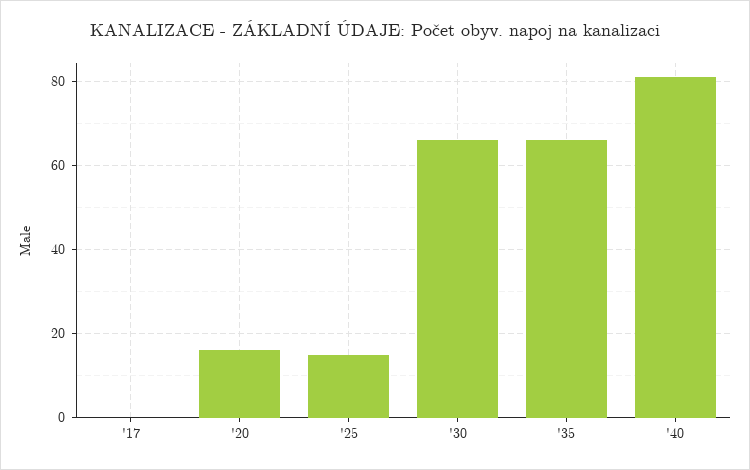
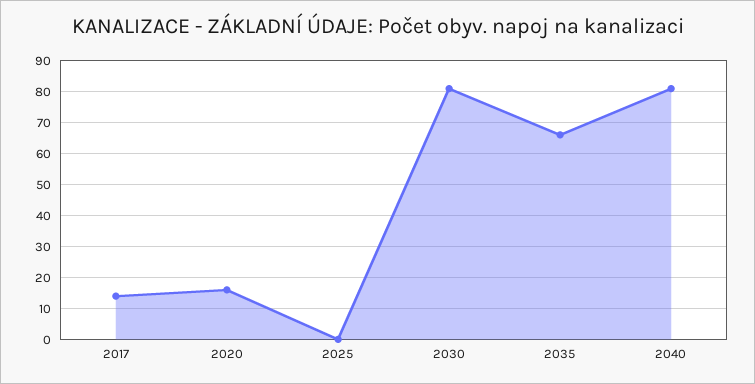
'17: 0 -> 15
'25: 15 -> 0
'30: 65 -> 80

